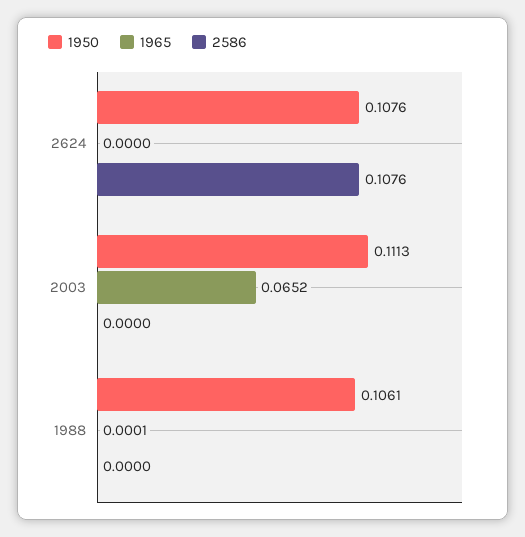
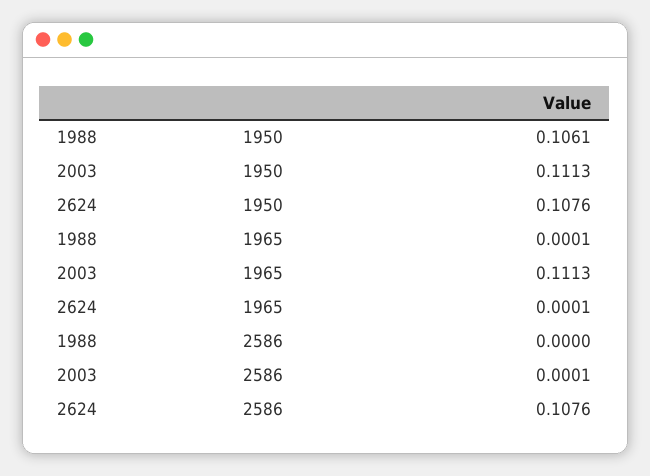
1965, 2624: 0 -> 0.0001
1965, 2003: 0.0652 -> 0.1113
2586, 2003: 0 -> 0.0001

